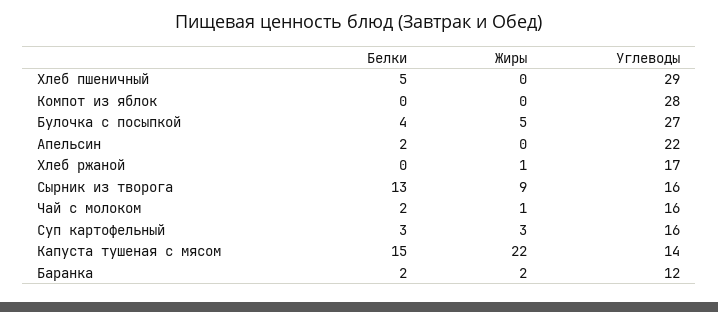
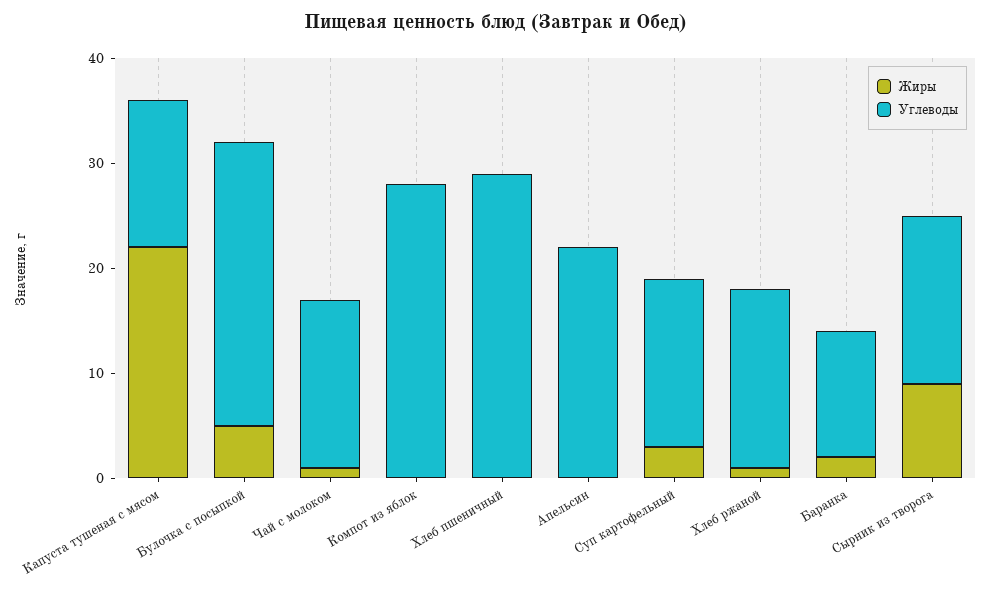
Белки, Хлеб пшеничный: 5 -> none
Белки, Компот из яблок: 0 -> none
Белки, Булочка с посыпкой: 4 -> none
Белки, Апельсин: 2 -> none
Белки, Хлеб ржаной: 0 -> none
Белки, Сырник из творога: 13 -> none
Белки, Чай с молоком: 2 -> none
Белки, Суп картофельный: 3 -> none
Белки, Капуста тушеная с мясом: 15 -> none
Белки, Баранка: 2 -> none

